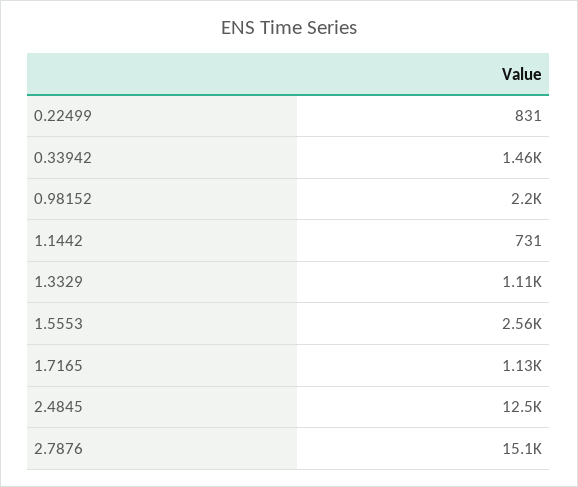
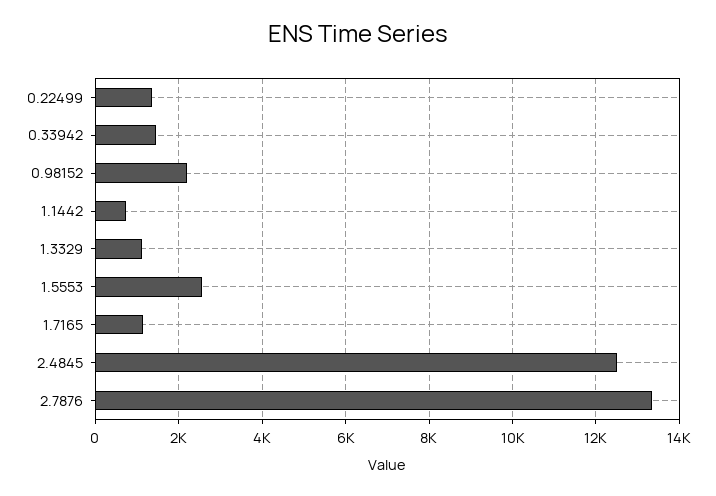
0.22499: 831 -> 1400
2.7876: 15100 -> 13400

